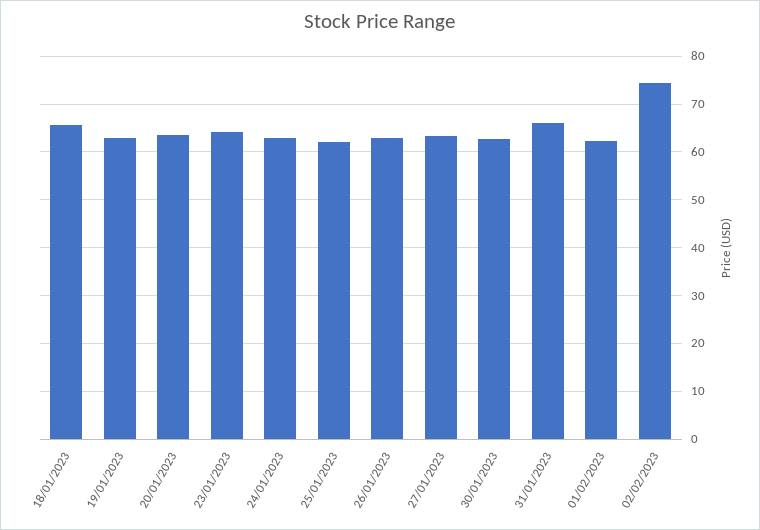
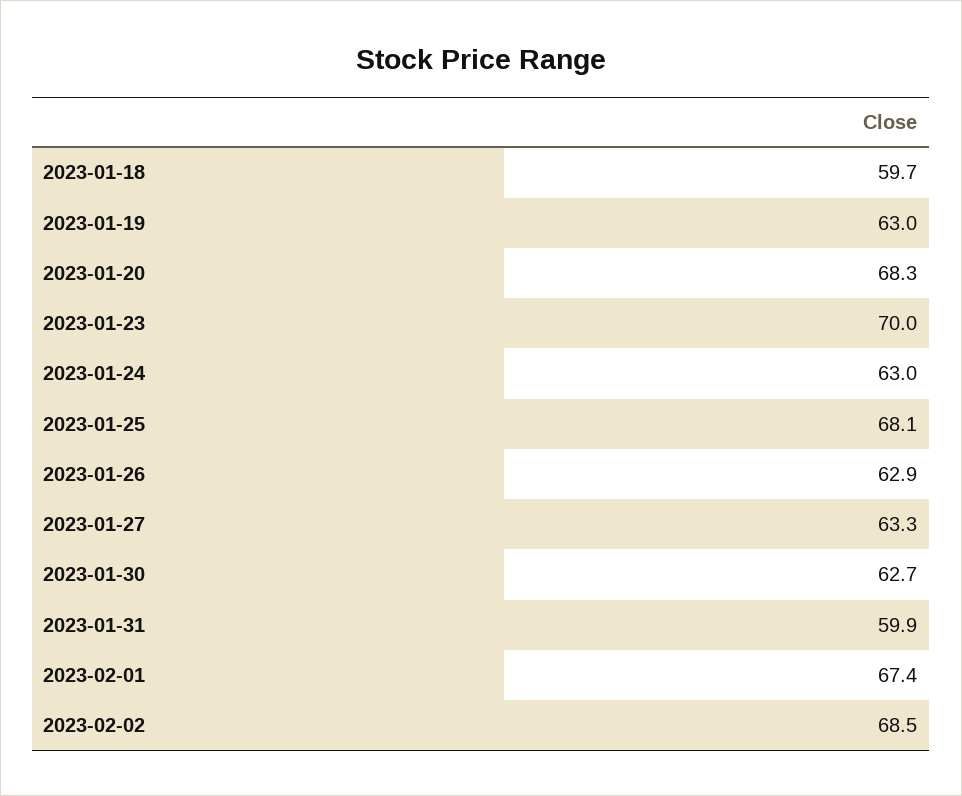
18/01/2023: 66 -> 59.7
20/01/2023: 64 -> 68.3
23/01/2023: 64 -> 70
25/01/2023: 62 -> 68.1
31/01/2023: 66 -> 59.9
01/02/2023: 62 -> 67.4
02/02/2023: 74 -> 68.5

